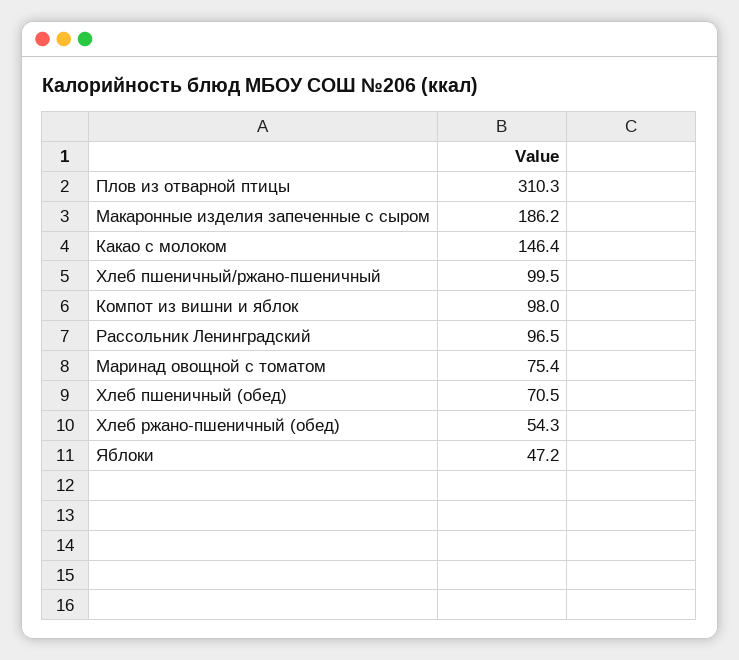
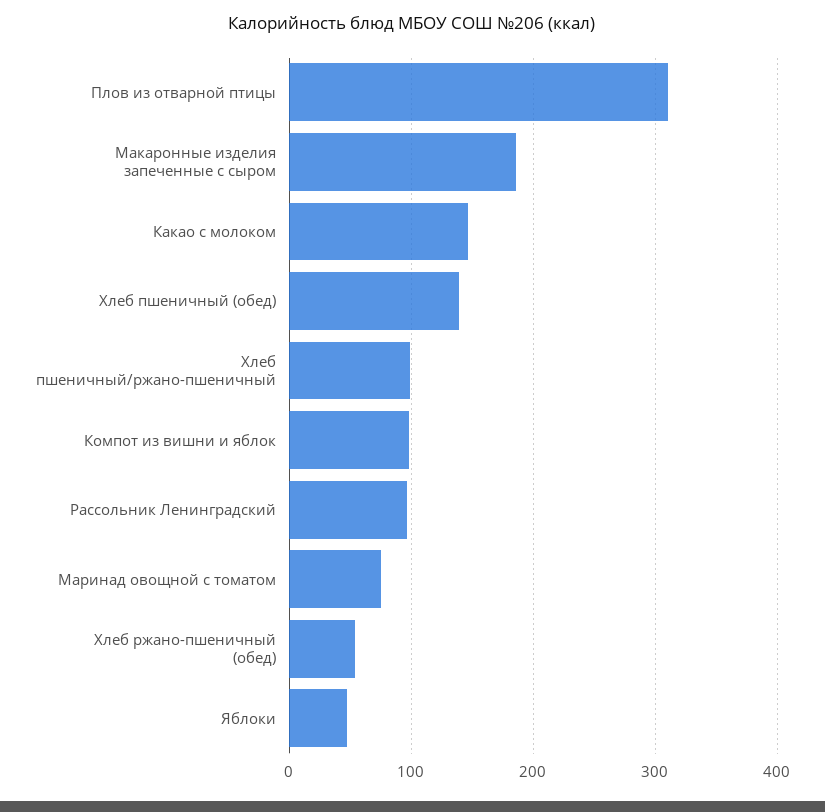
Хлеб пшеничный (обед): 70.5 -> 140

